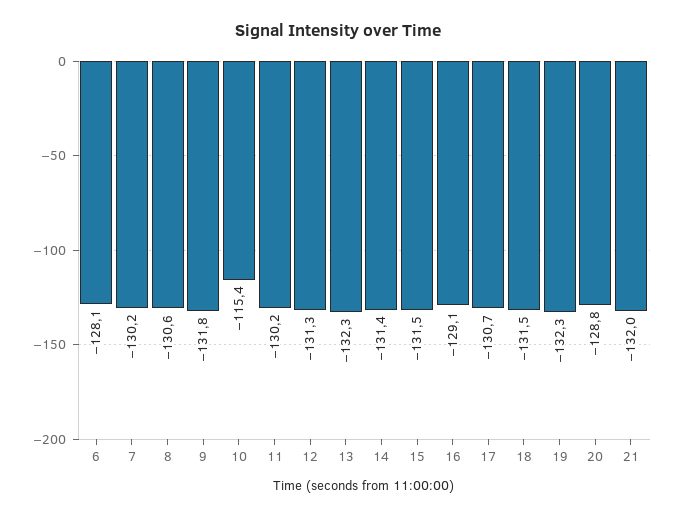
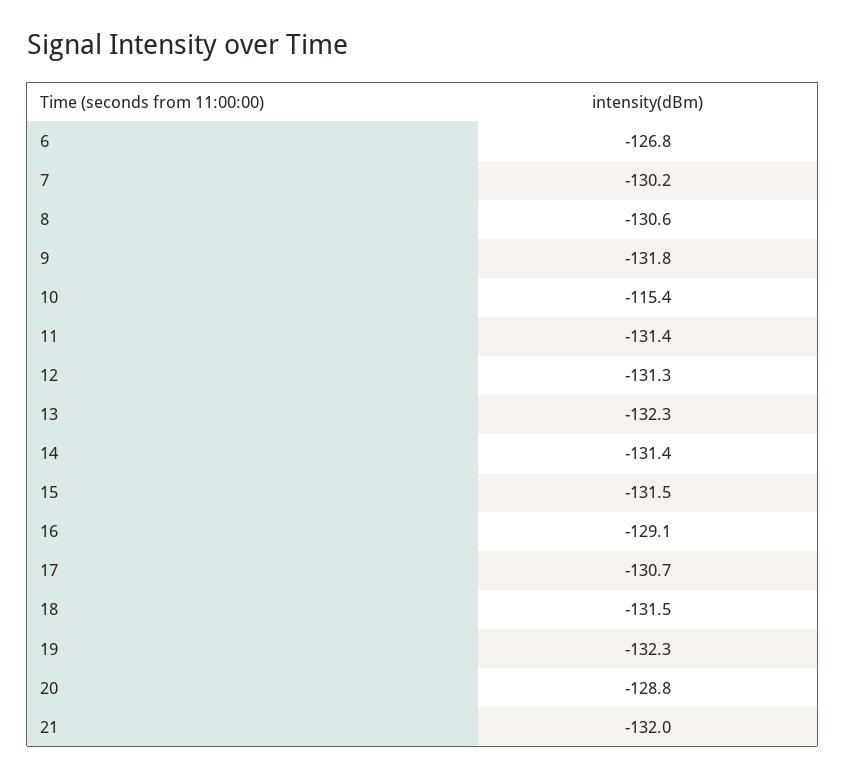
6: -128.1 -> -126.8
11: -130.2 -> -131.4

